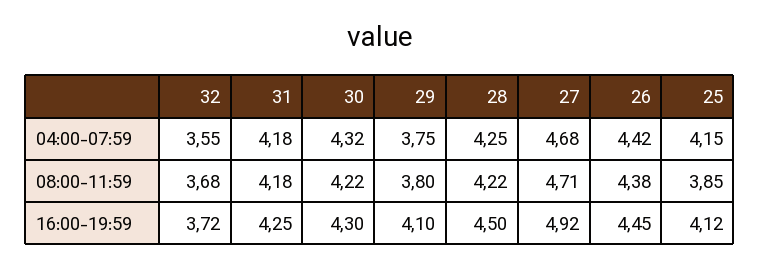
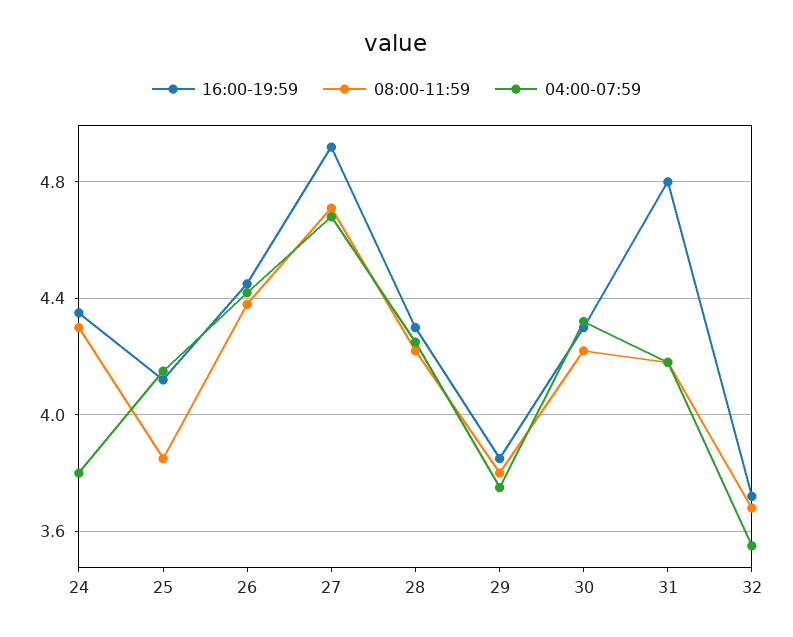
16:00-19:59, 31: 4.25 -> 4.8
16:00-19:59, 29: 4.1 -> 3.85
16:00-19:59, 28: 4.5 -> 4.3
16:00-19:59, 24: none -> 4.35
08:00-11:59, 24: none -> 4.3
04:00-07:59, 24: none -> 3.8

